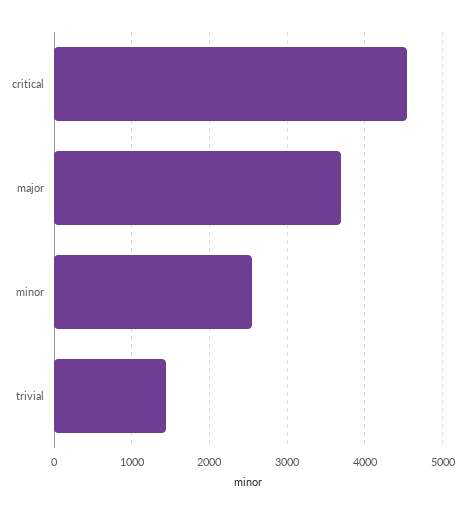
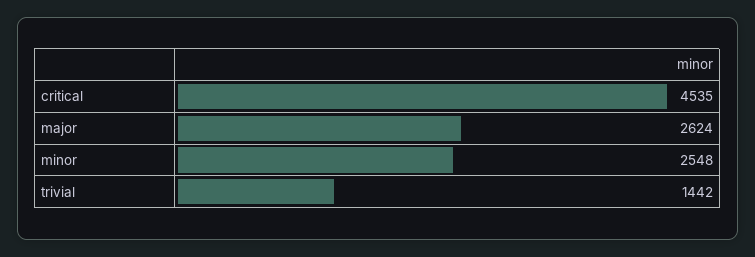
major: 3700 -> 2624

